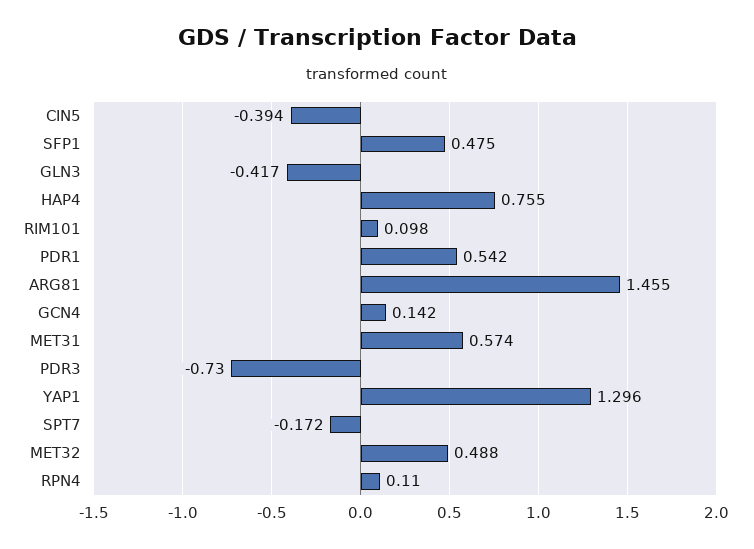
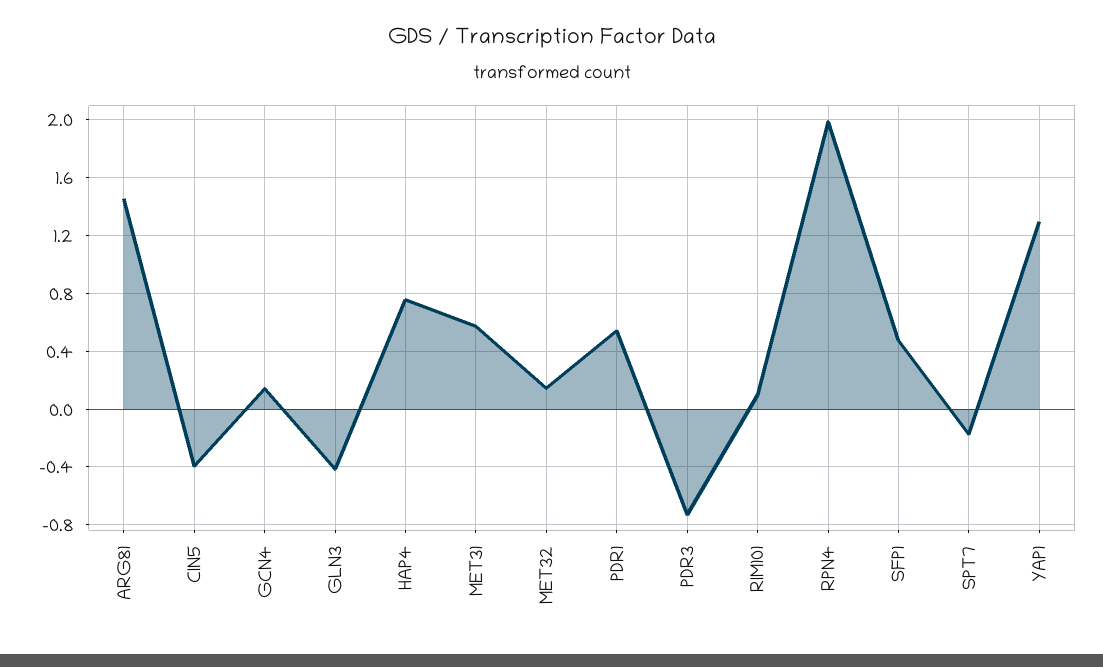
MET32: 0.488 -> 0.15
RPN4: 0.11 -> 2

